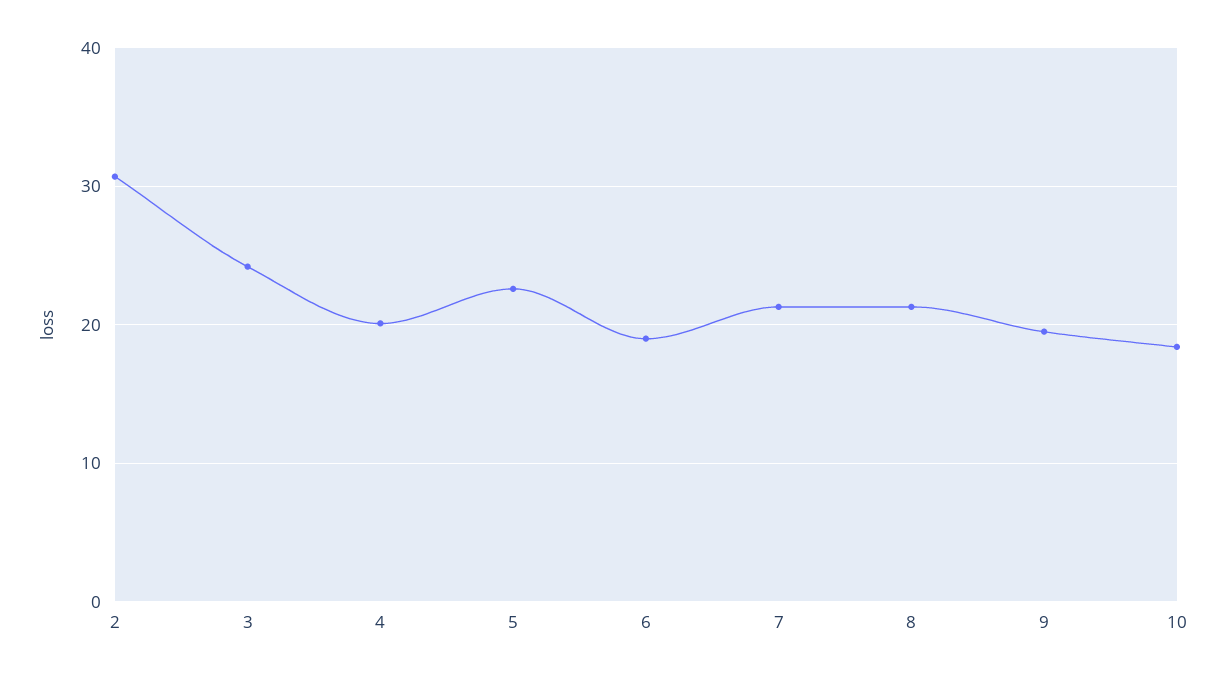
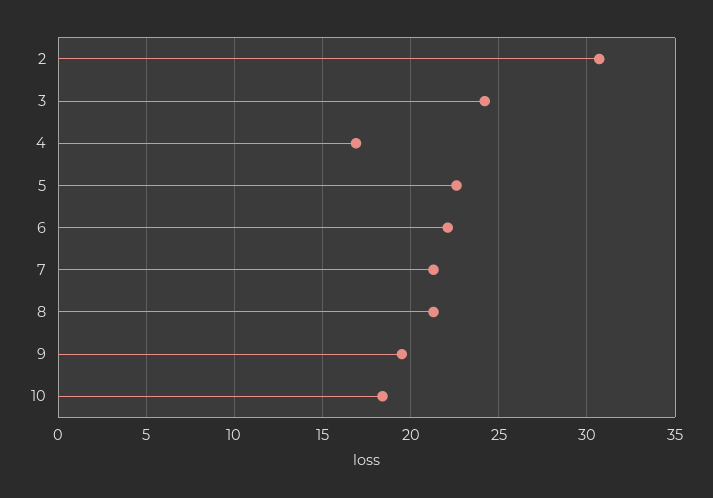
4: 20 -> 17
6: 19 -> 22

